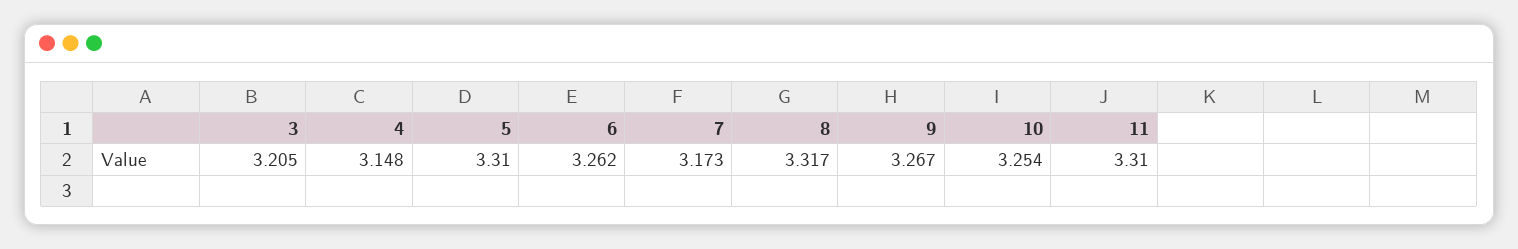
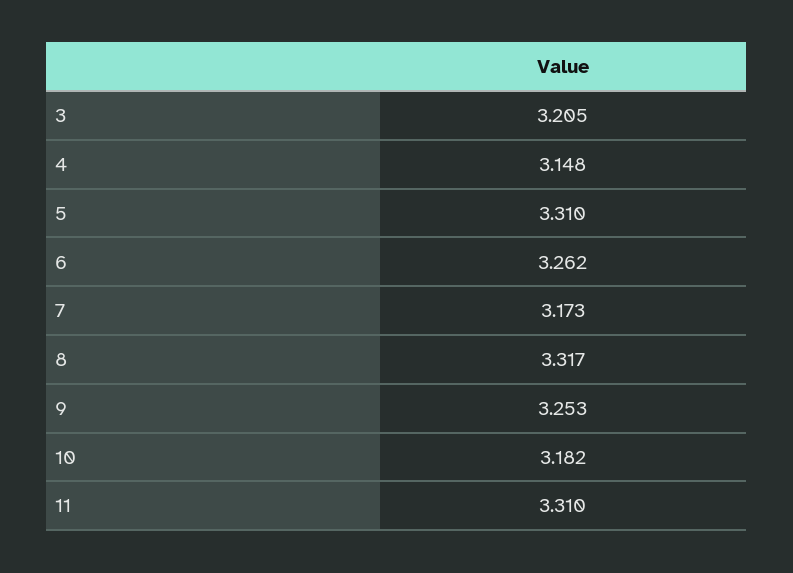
9: 3.267 -> 3.253
10: 3.254 -> 3.182

